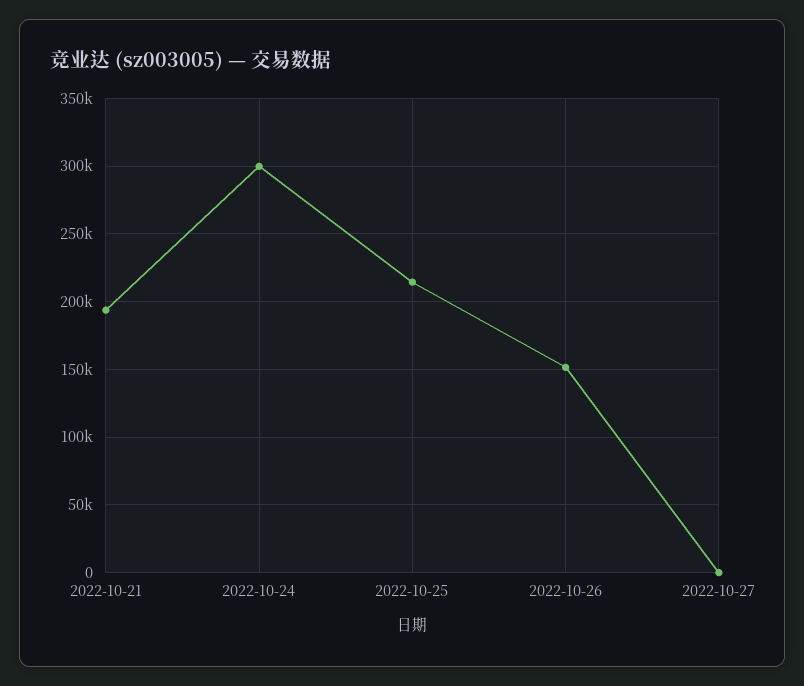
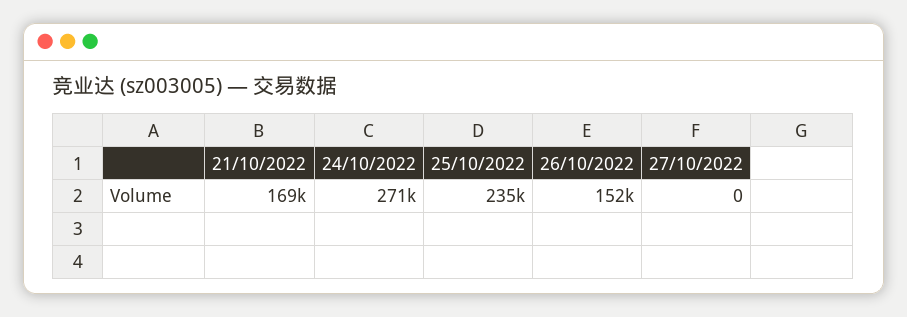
2022-10-21: 195000 -> 169000
2022-10-24: 300000 -> 271000
2022-10-25: 215000 -> 235000

